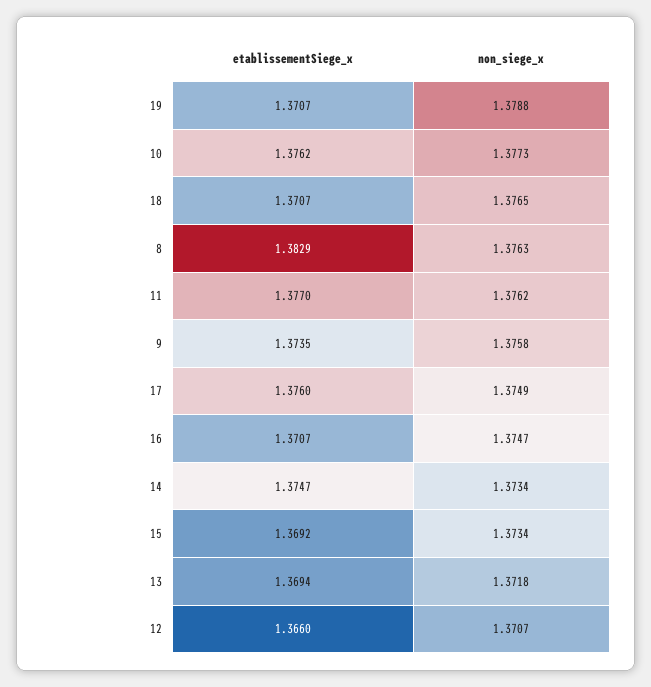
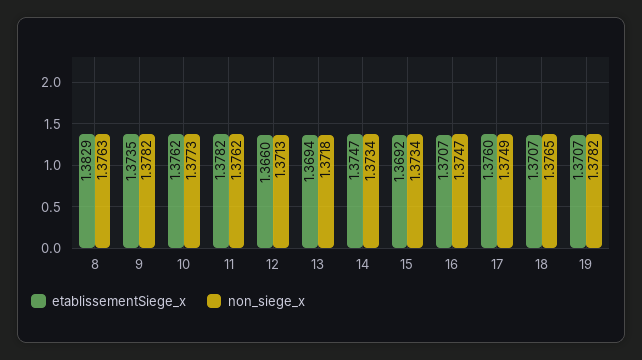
non_siege_x, 19: 1.3788 -> 1.3782
etablissementSiege_x, 11: 1.377 -> 1.3782
non_siege_x, 9: 1.3758 -> 1.3782
non_siege_x, 12: 1.3707 -> 1.3713

